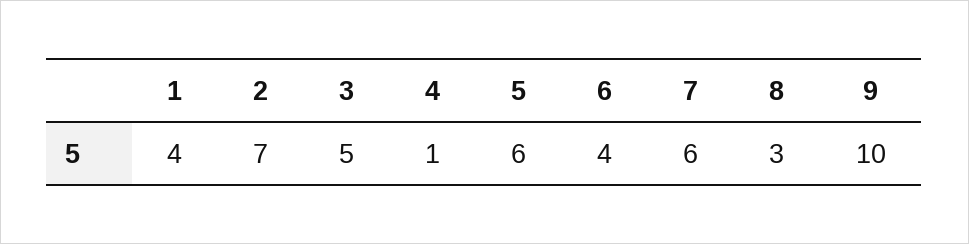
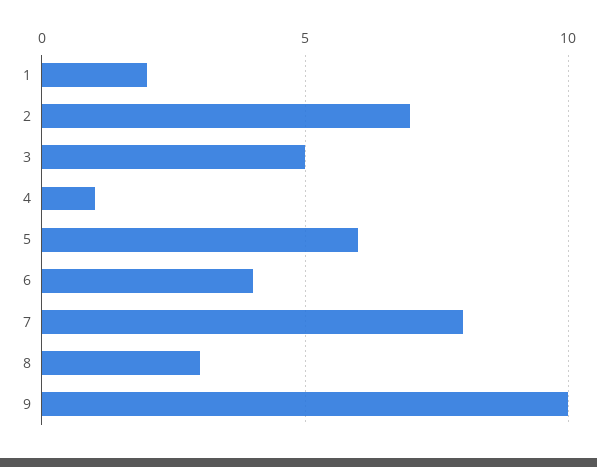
1: 4 -> 2
7: 6 -> 8

